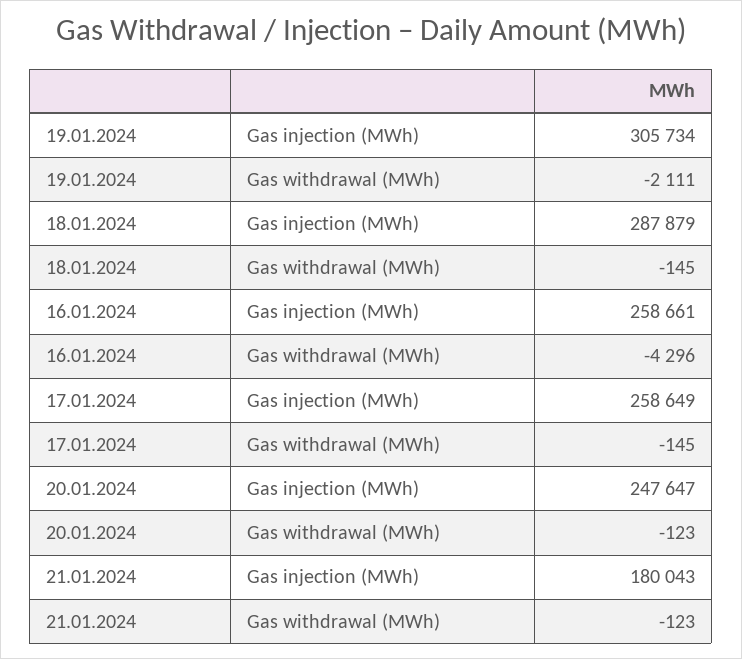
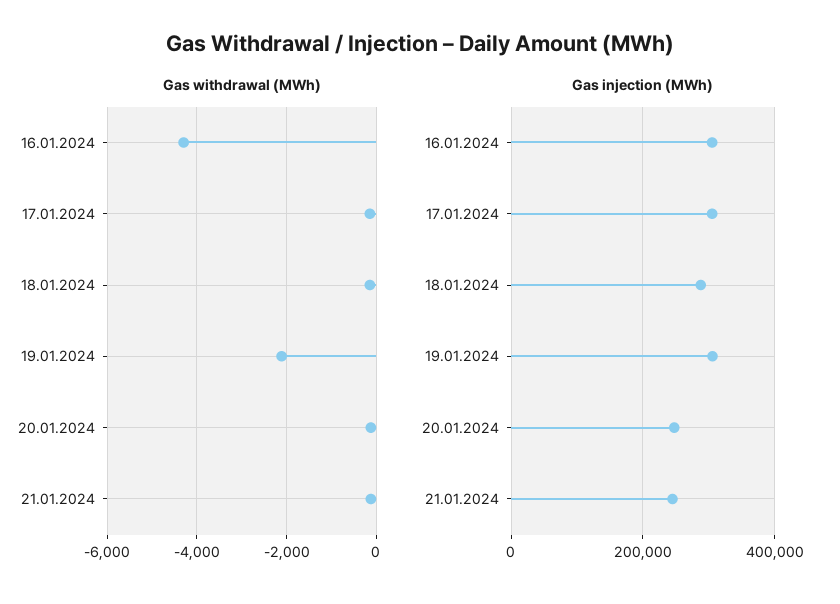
Gas injection (MWh), 16.01.2024: 258661 -> 300000
Gas injection (MWh), 17.01.2024: 258649 -> 300000
Gas injection (MWh), 21.01.2024: 180043 -> 240000

